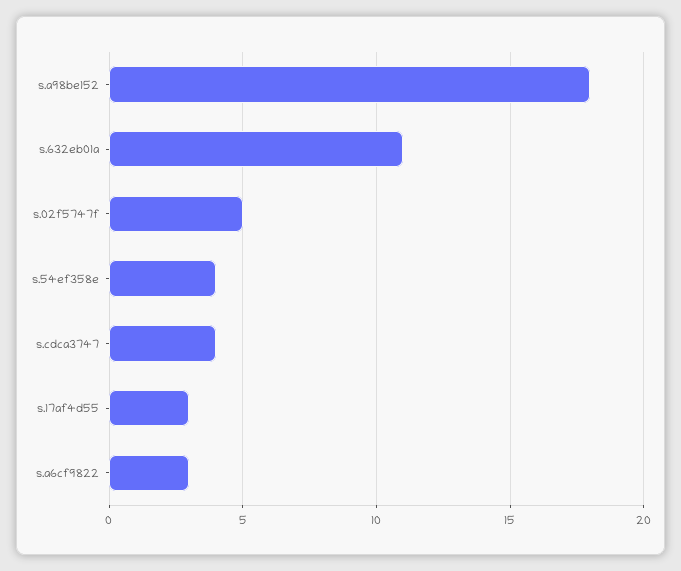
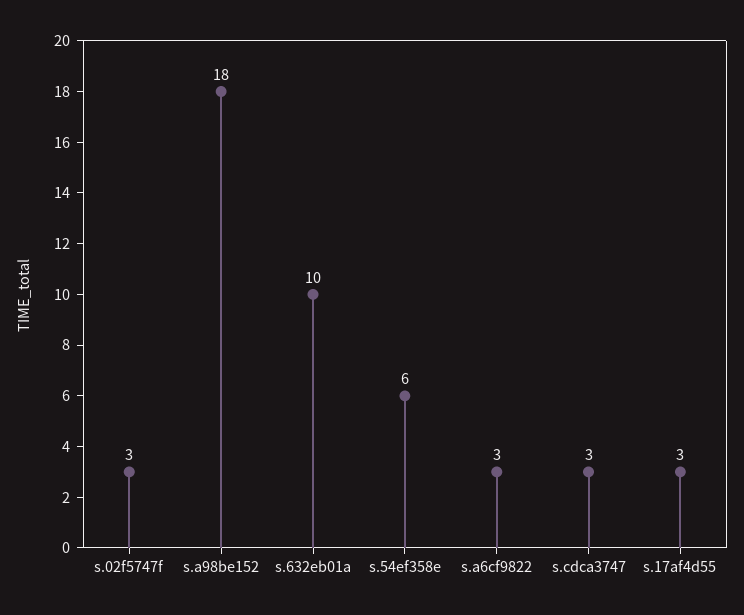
s.632eb01a: 11 -> 10
s.02f5747f: 5 -> 3
s.54ef358e: 4 -> 6
s.cdca3747: 4 -> 3

